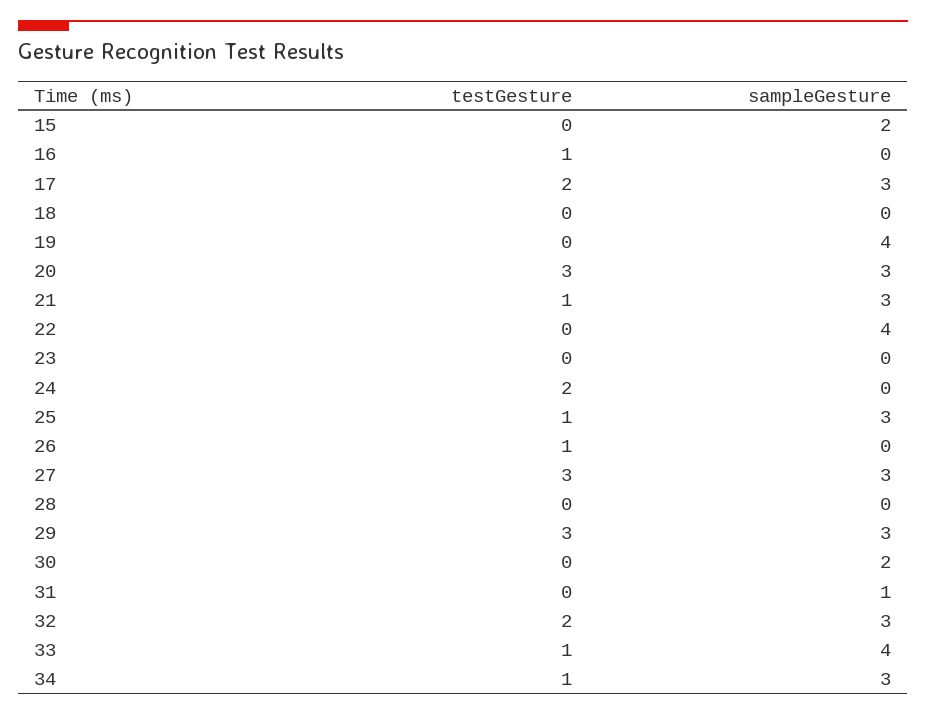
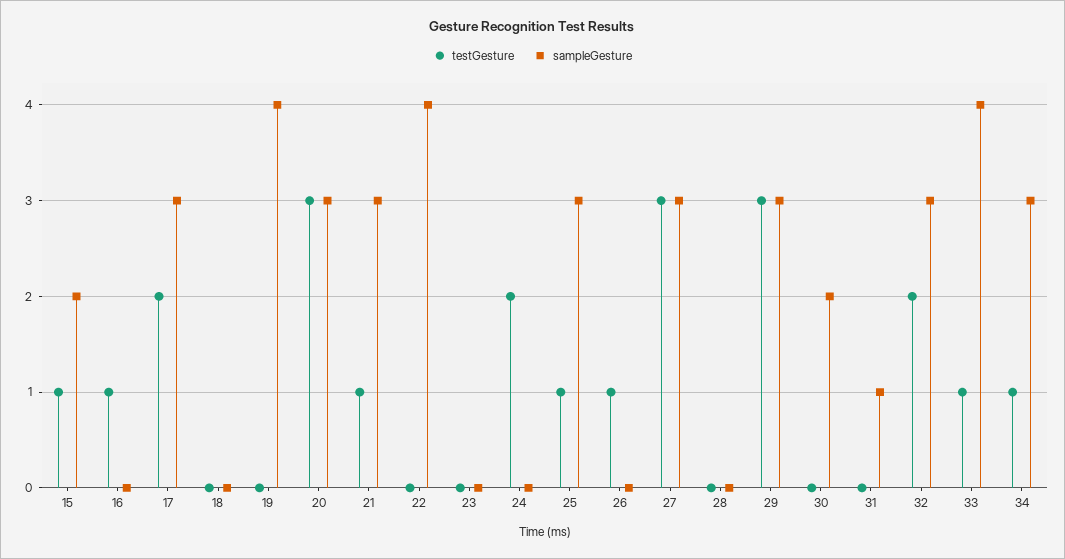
testGesture, 15: 0 -> 1

